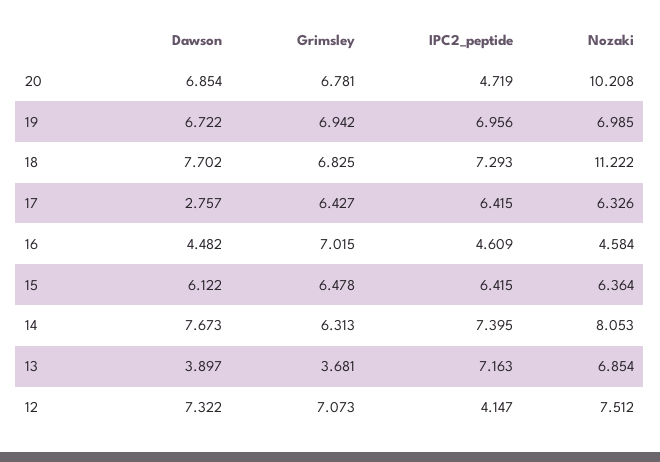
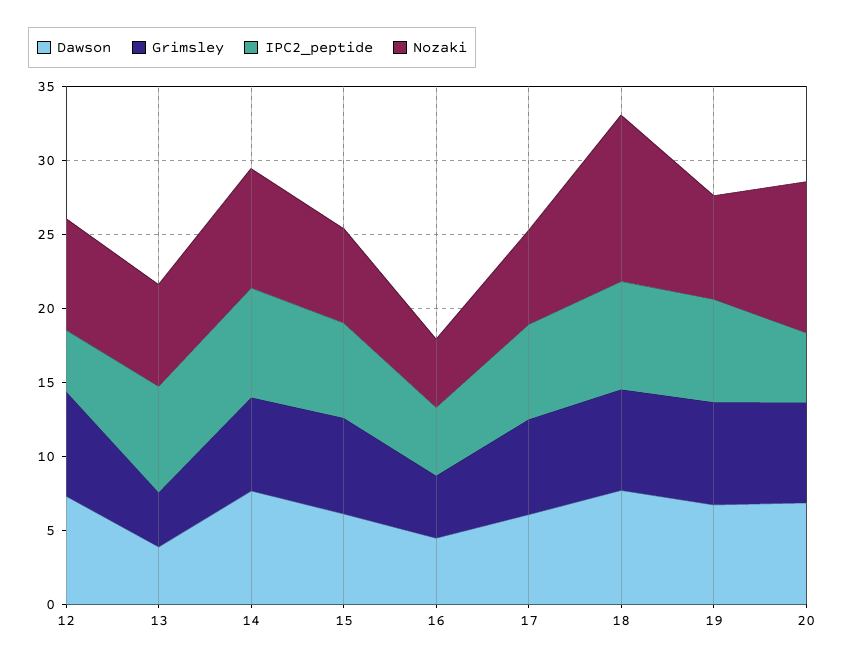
Dawson, 17: 2.757 -> 6
Grimsley, 16: 7.015 -> 4

